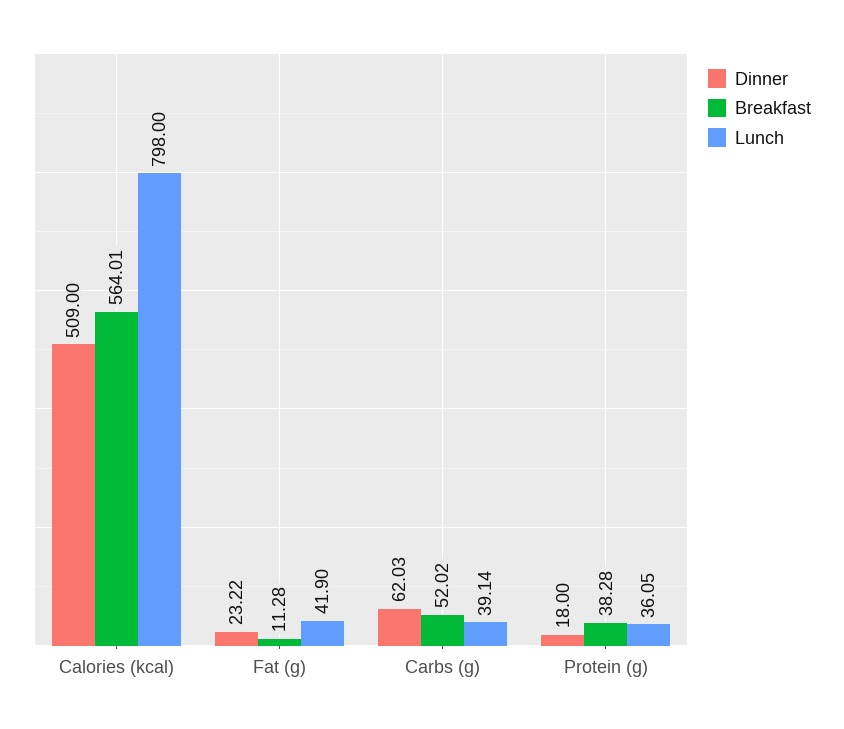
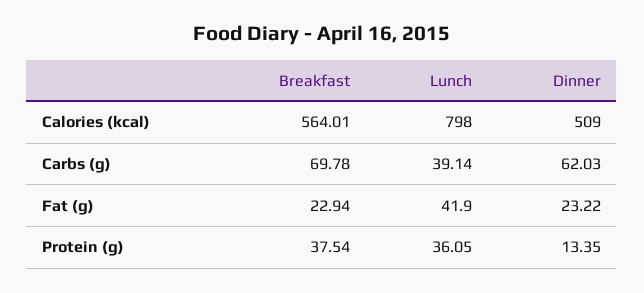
Breakfast, Fat (g): 11.28 -> 22.94
Breakfast, Carbs (g): 52.02 -> 69.78
Dinner, Protein (g): 18 -> 13.35
Breakfast, Protein (g): 38.28 -> 37.54

